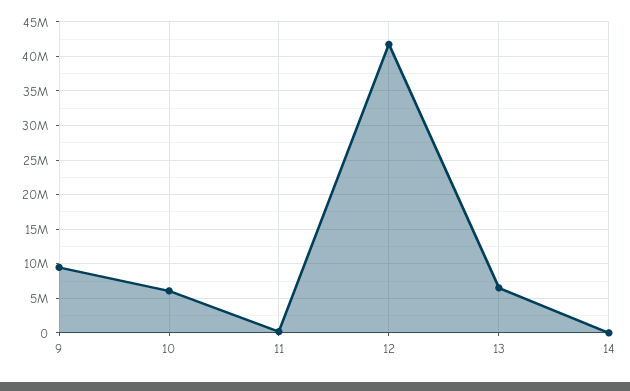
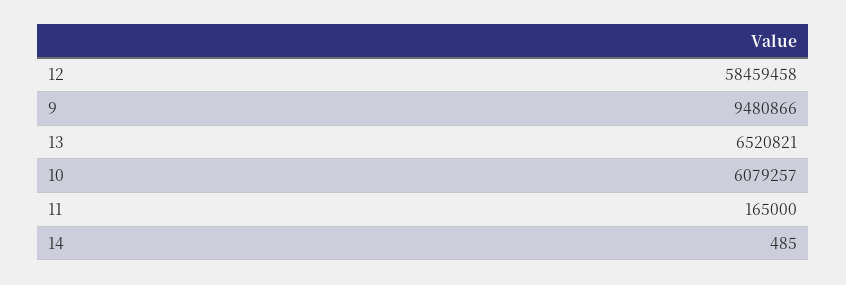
12: 42000000 -> 58459458

